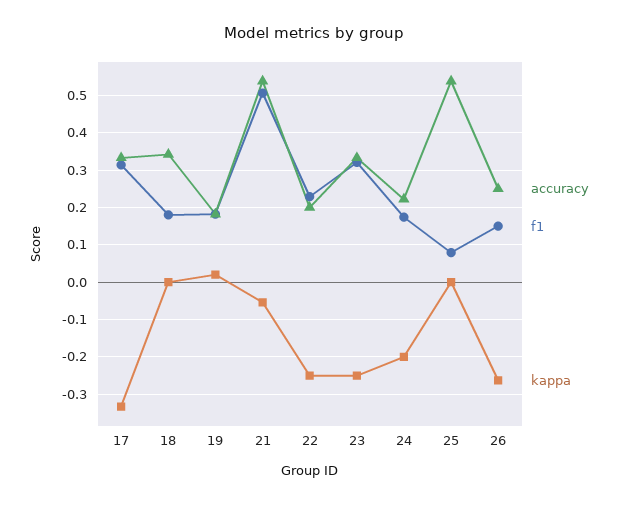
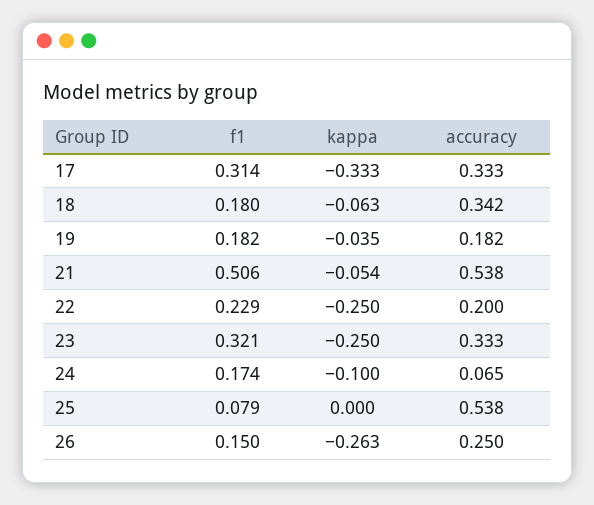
kappa, 18: 0 -> -0.063
kappa, 19: 0.02 -> -0.035
accuracy, 24: 0.22 -> 0.065
kappa, 24: -0.2 -> -0.1

